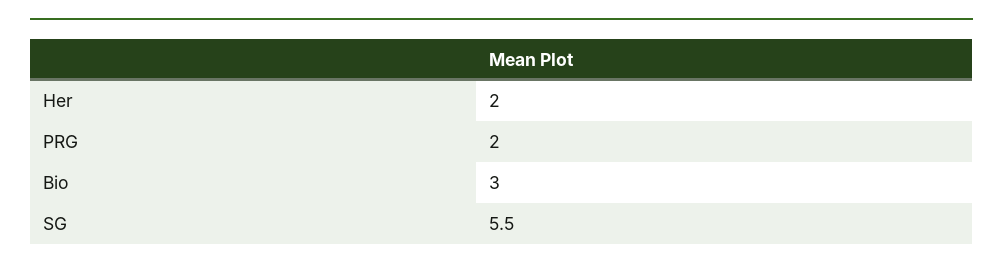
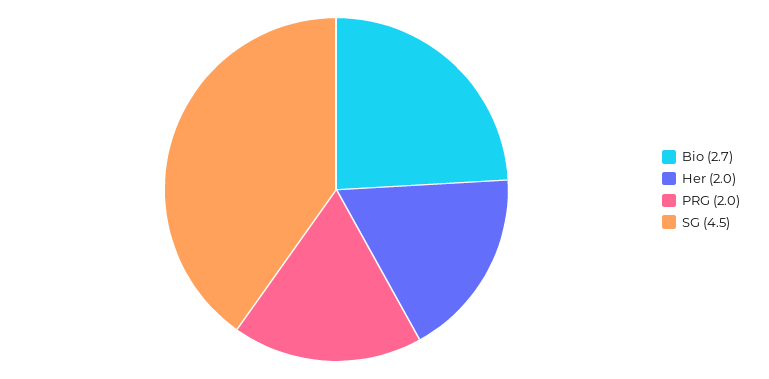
Bio: 3 -> 2.7
SG: 5.5 -> 4.5

